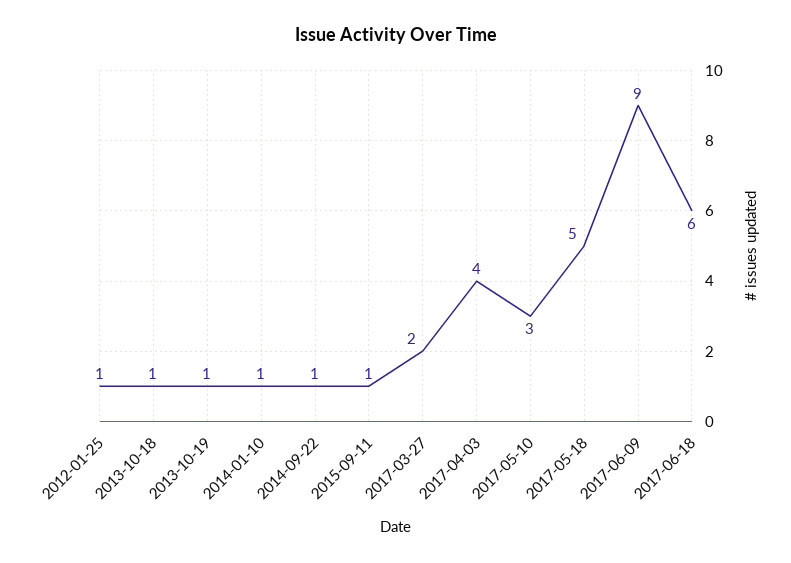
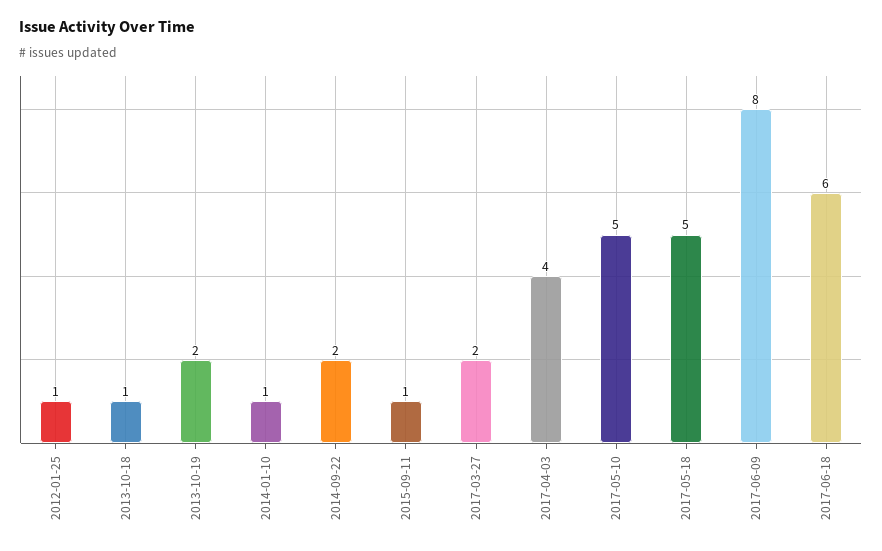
2013-10-19: 1 -> 2
2014-09-22: 1 -> 2
2017-05-10: 3 -> 5
2017-06-09: 9 -> 8

